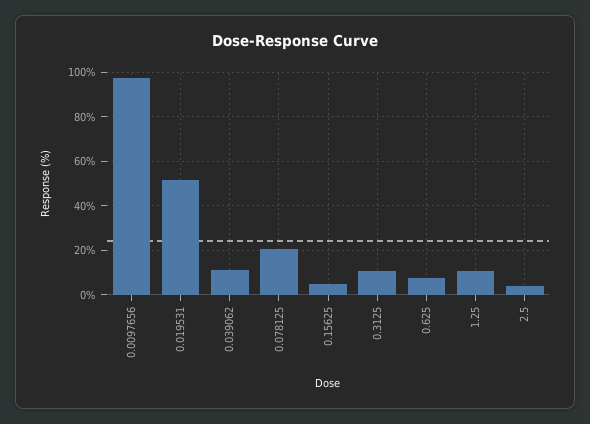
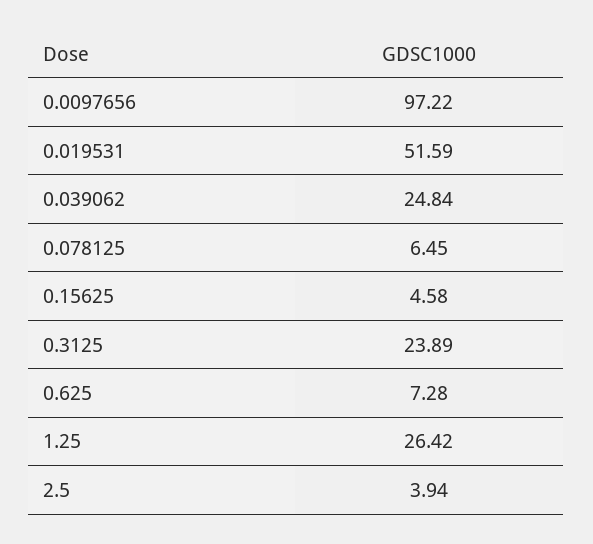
0.039062: 10 -> 24.84
0.078125: 20 -> 6.45
0.3125: 10 -> 23.89
1.25: 10 -> 26.42

